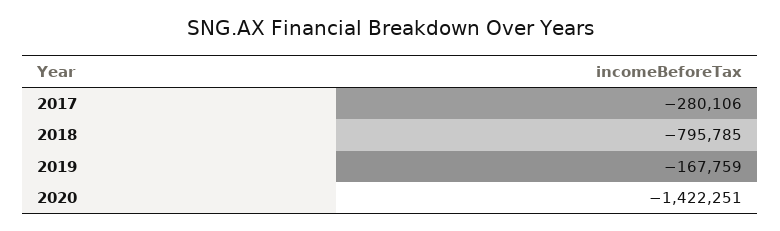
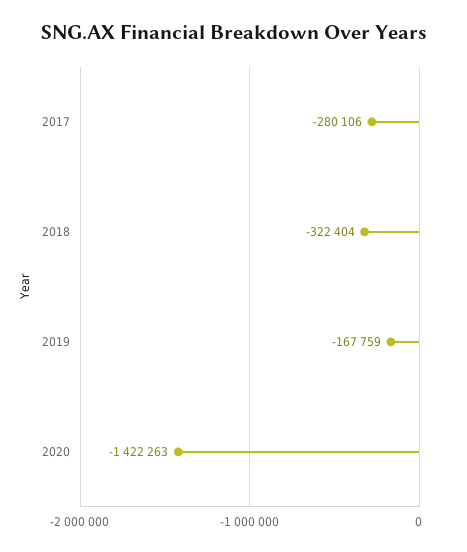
2018: -795785 -> -322404
2020: -1422251 -> -1422263

